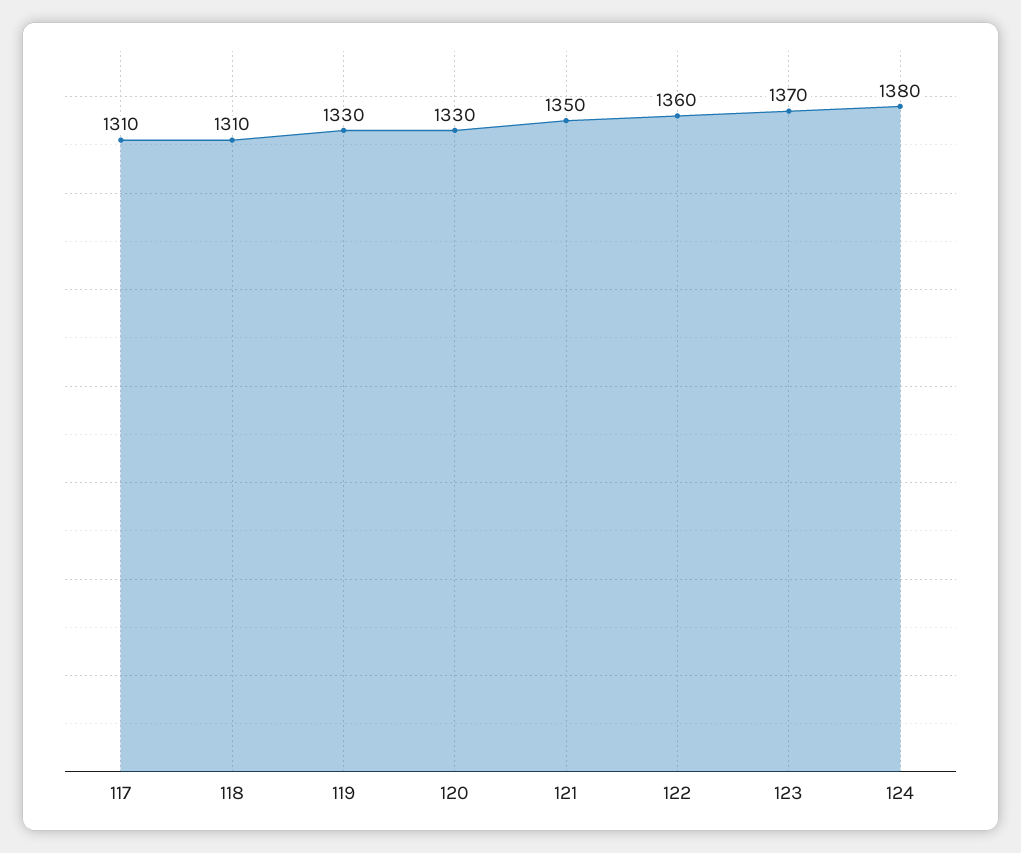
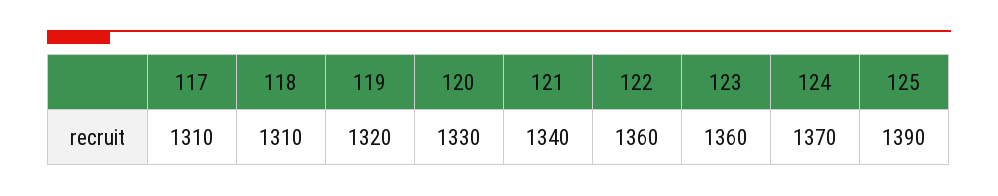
119: 1330 -> 1320
121: 1350 -> 1340
123: 1370 -> 1360
124: 1380 -> 1370
125: none -> 1390

